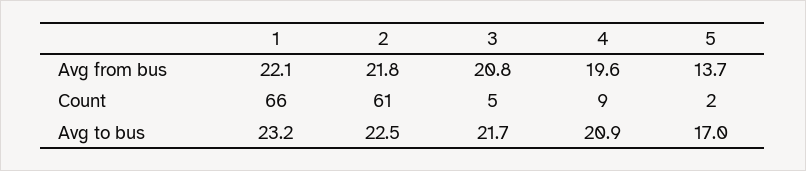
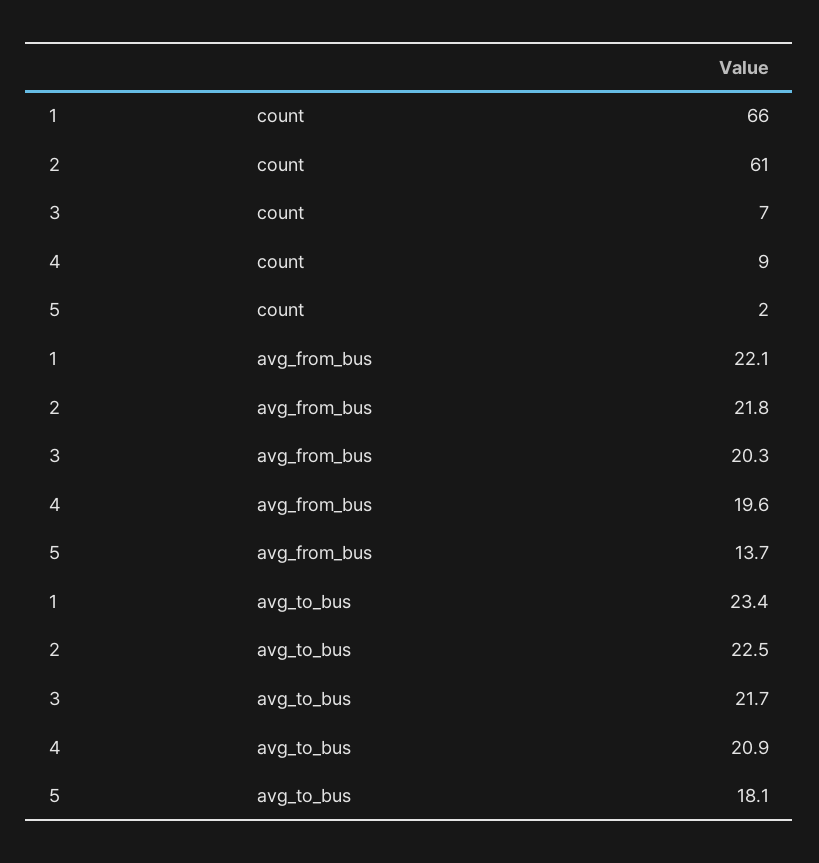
3, Avg from bus: 20.8 -> 20.3
3, Count: 5 -> 7
1, Avg to bus: 23.2 -> 23.4
5, Avg to bus: 17 -> 18.1

